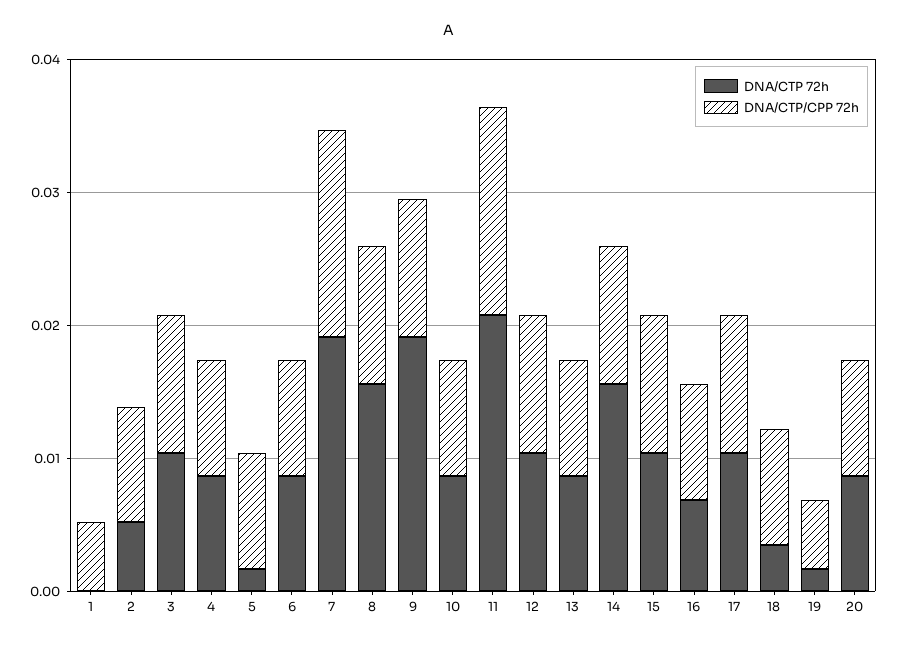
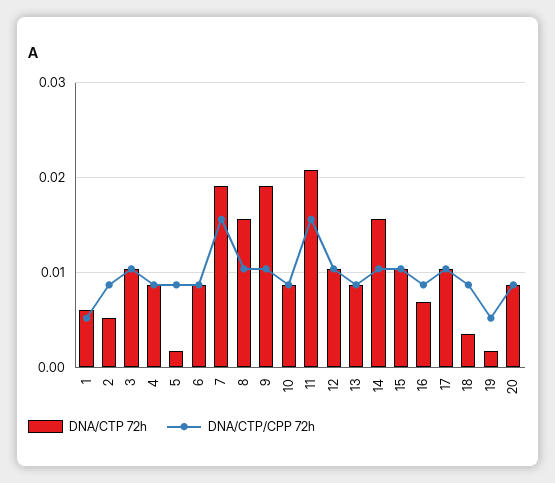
DNA/CTP 72h, 1: 0 -> 0.006

